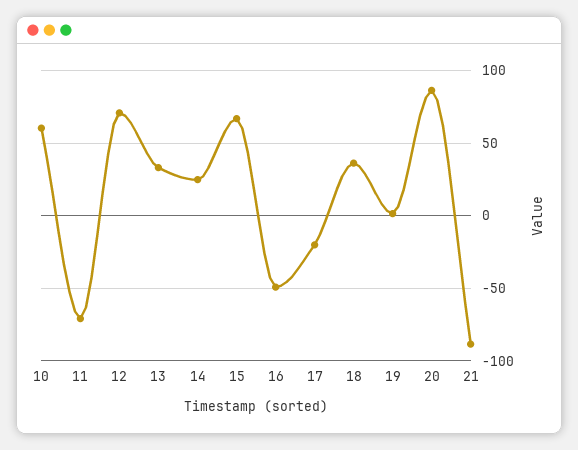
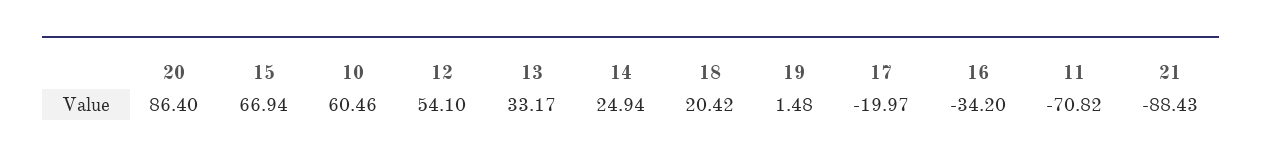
12: 70 -> 54.1
16: -50 -> -34.2
18: 35 -> 20.42

